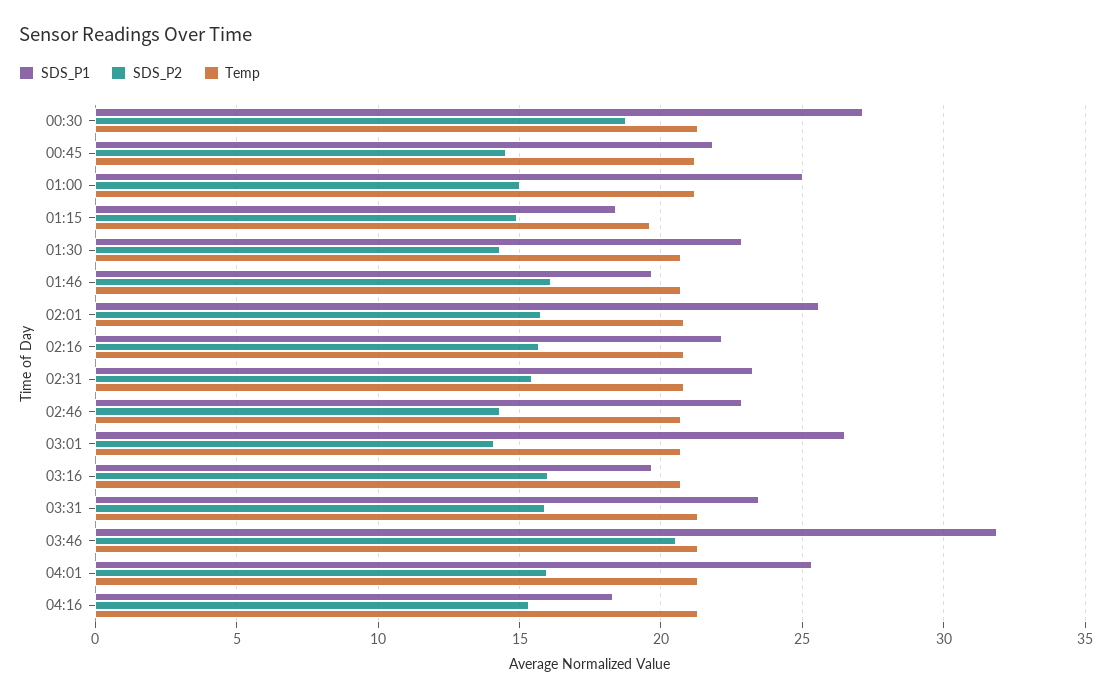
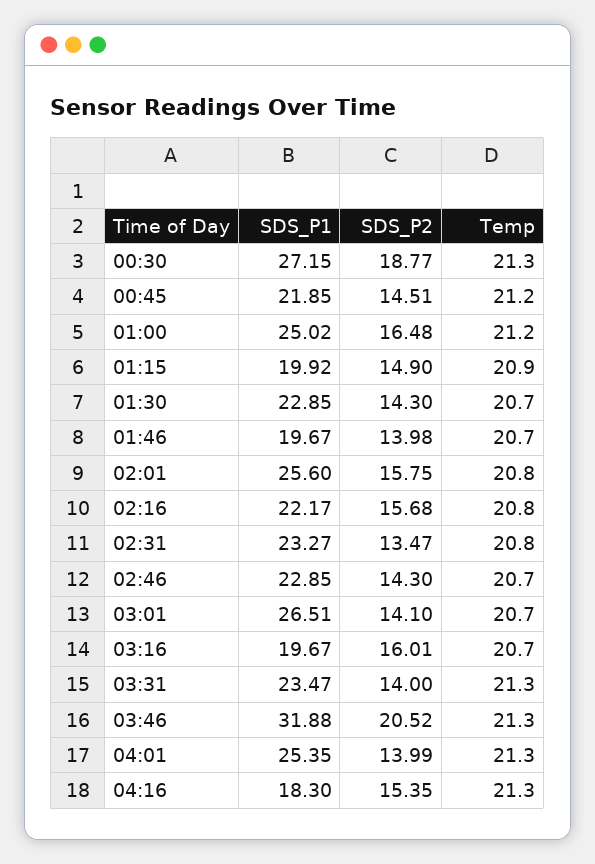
SDS_P2, 01:00: 15 -> 16.48
SDS_P1, 01:15: 18.5 -> 19.92
Temp, 01:15: 19.5 -> 20.9
SDS_P2, 01:46: 16 -> 13.98
SDS_P2, 02:31: 15.5 -> 13.47
SDS_P2, 03:31: 16 -> 14
SDS_P2, 04:01: 16 -> 13.99

